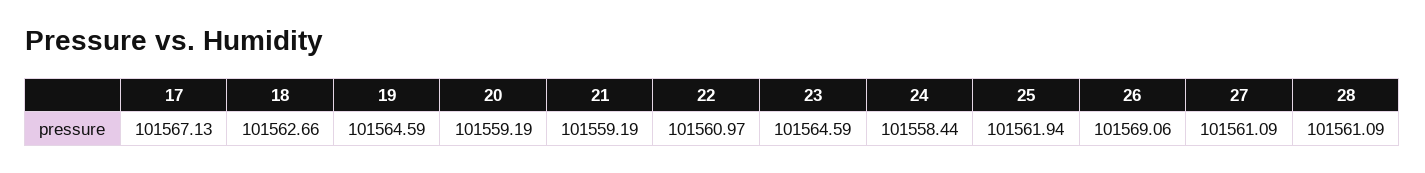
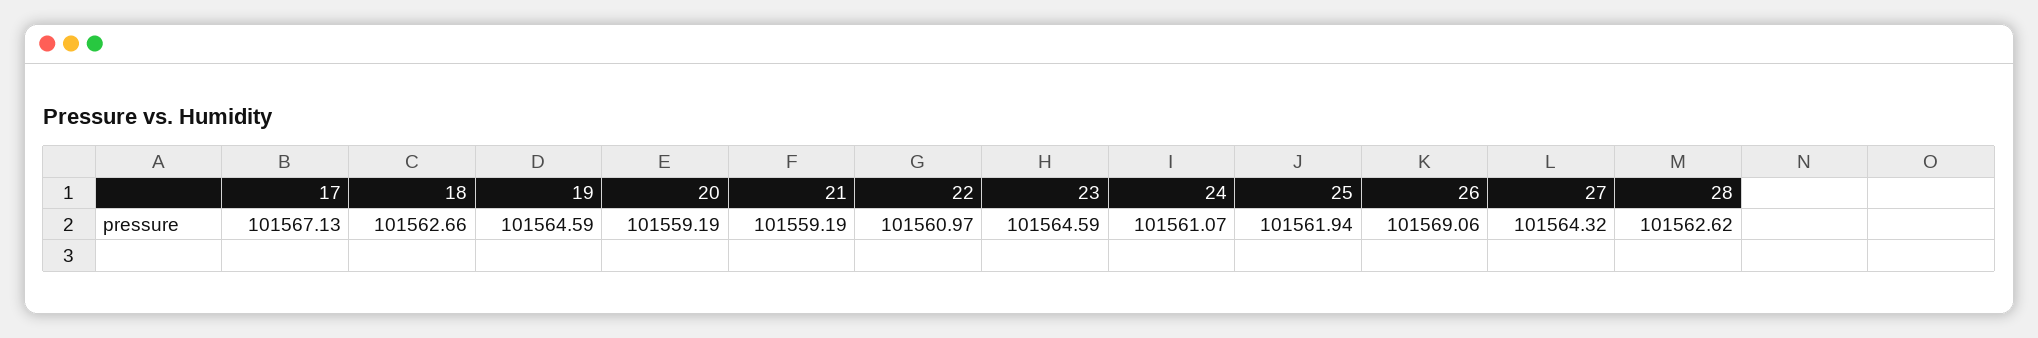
24: 101558.44 -> 101561.07
27: 101561.09 -> 101564.32
28: 101561.09 -> 101562.62

